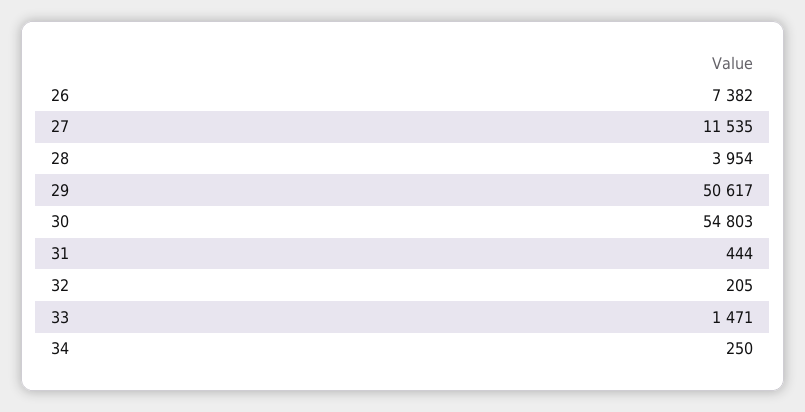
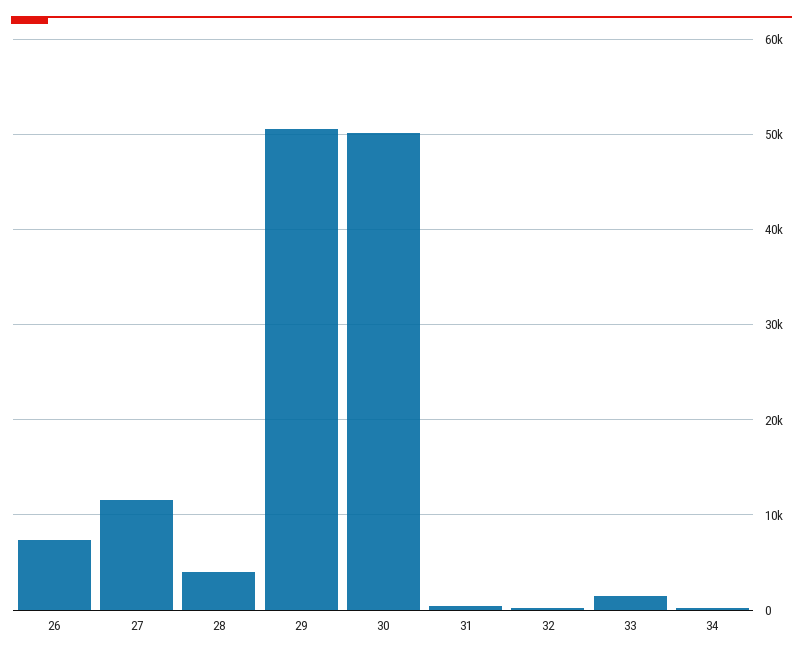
30: 54803 -> 50000

